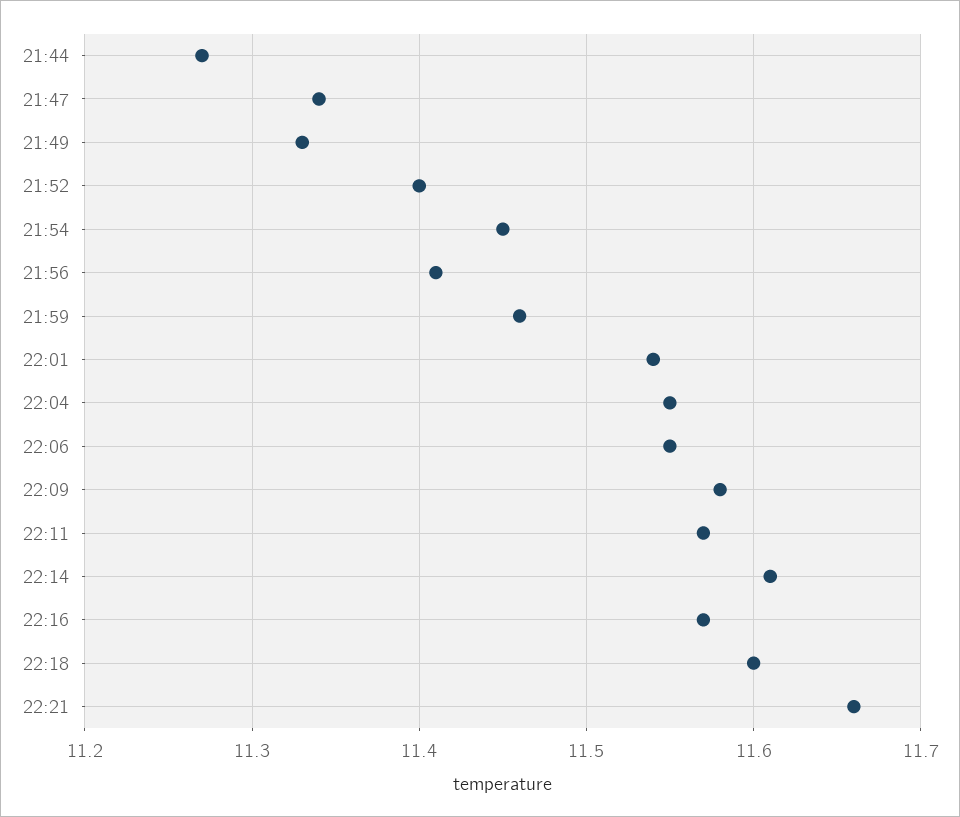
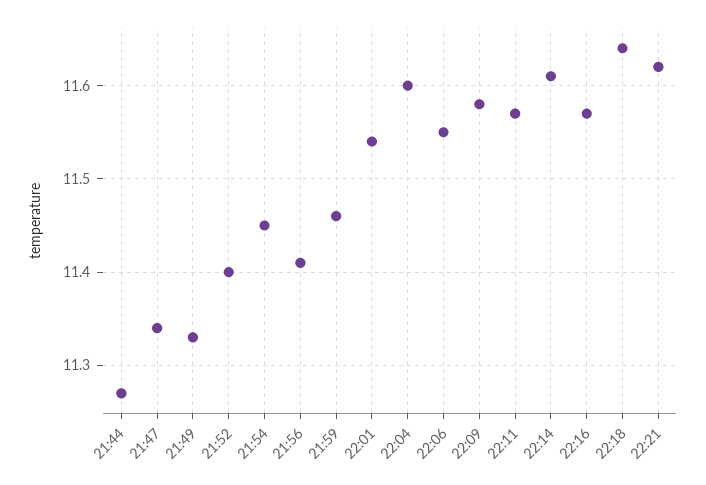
22:04: 11.55 -> 11.6
22:18: 11.6 -> 11.64
22:21: 11.66 -> 11.62

